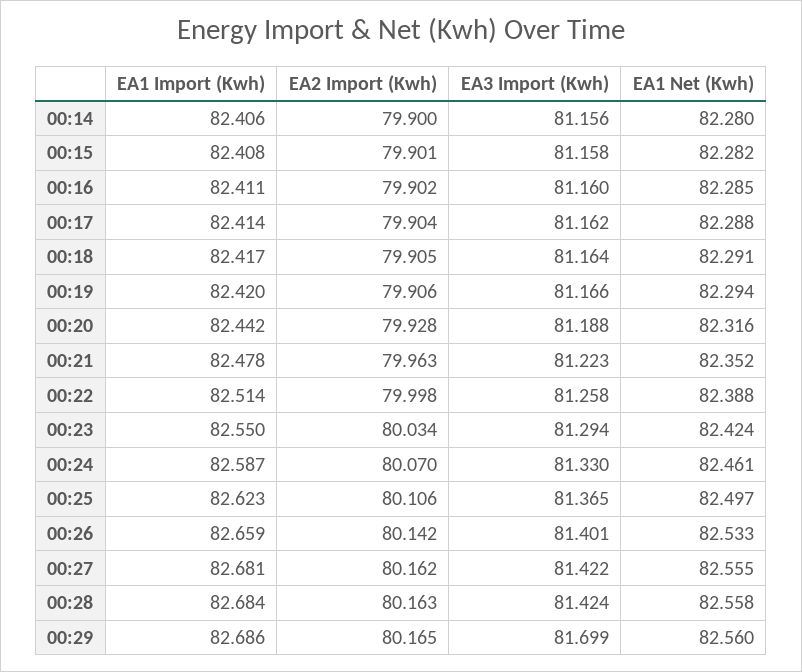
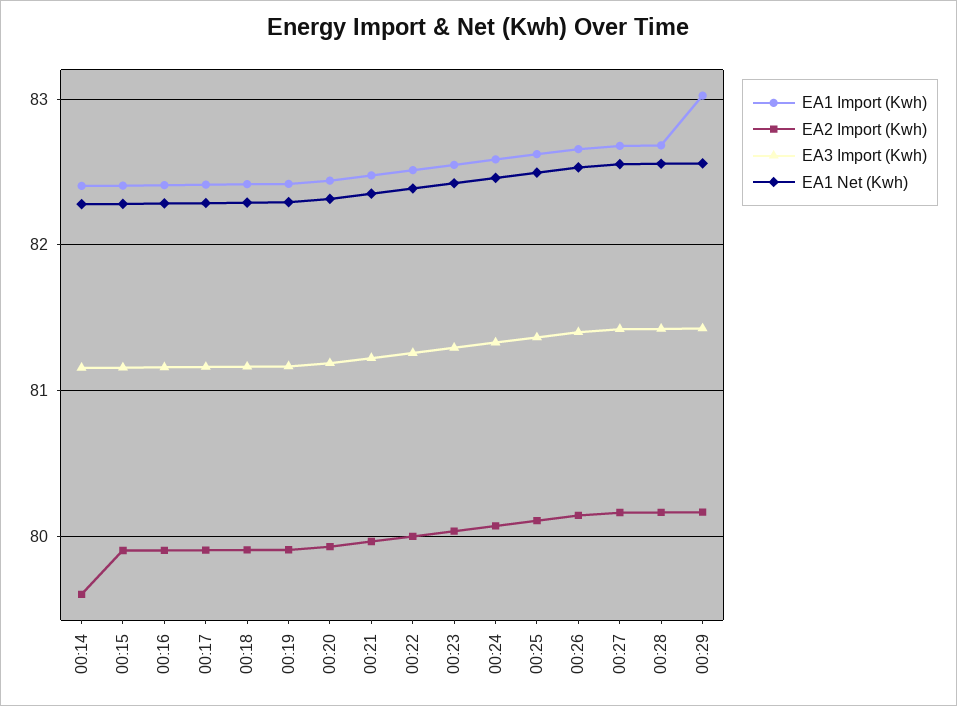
EA2 Import (Kwh), 00:14: 79.9 -> 79.6
EA1 Import (Kwh), 00:29: 82.686 -> 83
EA3 Import (Kwh), 00:29: 81.699 -> 81.4

